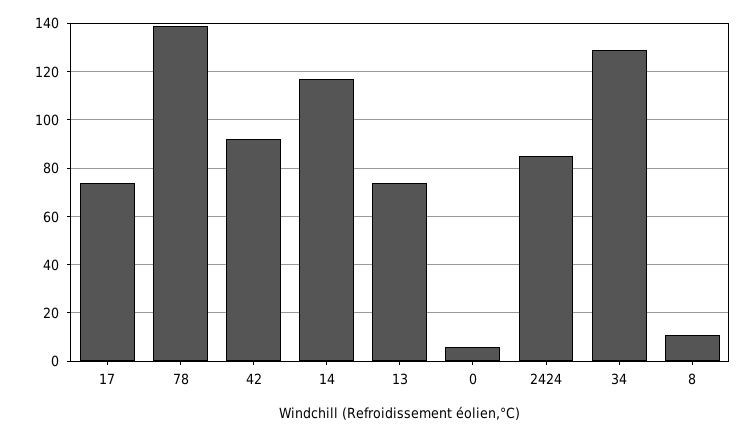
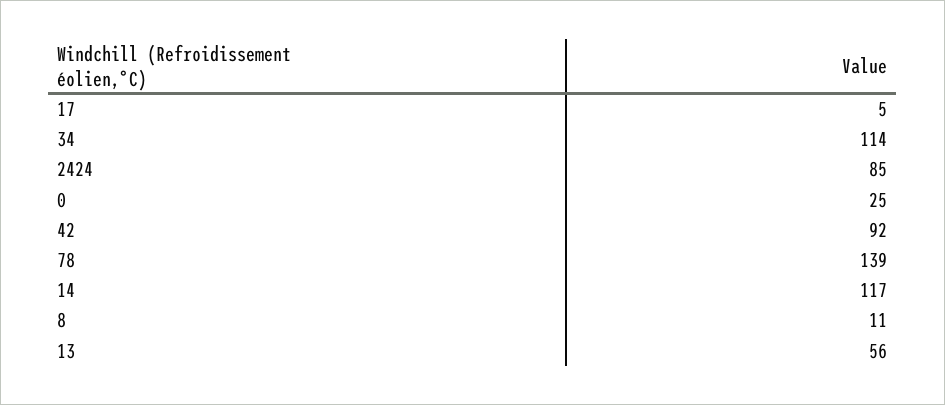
17: 75 -> 5
13: 75 -> 56
0: 5 -> 25
34: 130 -> 114

